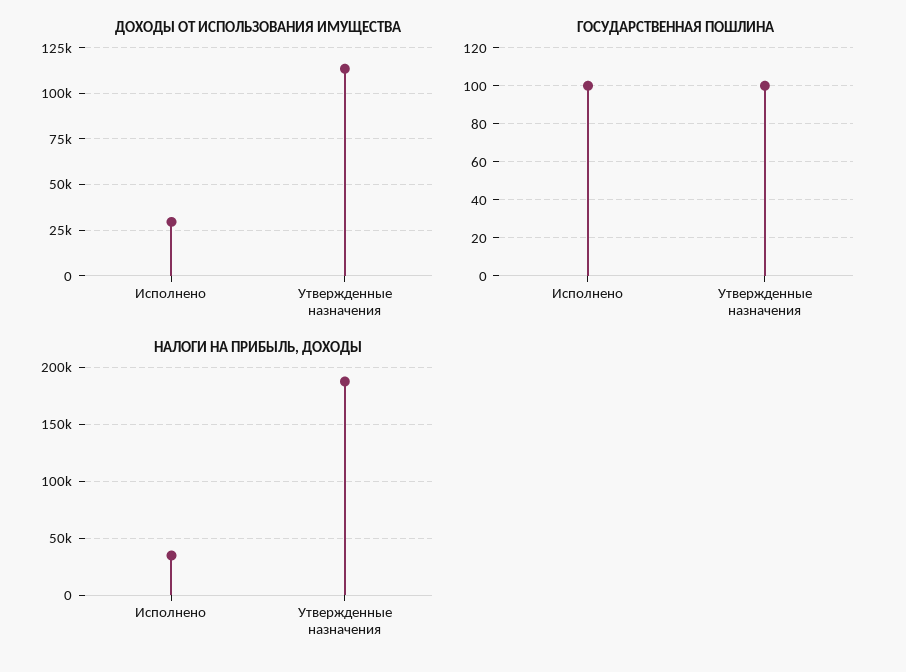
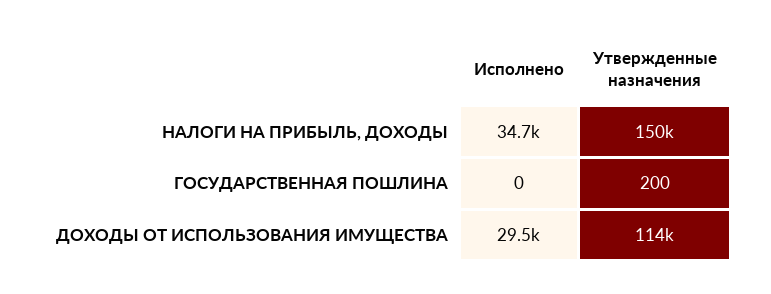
ГОСУДАРСТВЕННАЯ ПОШЛИНА, Исполнено: 100 -> 0
ГОСУДАРСТВЕННАЯ ПОШЛИНА, Утвержденные назначения: 100 -> 200
НАЛОГИ НА ПРИБЫЛЬ, ДОХОДЫ, Утвержденные назначения: 190000 -> 150000

